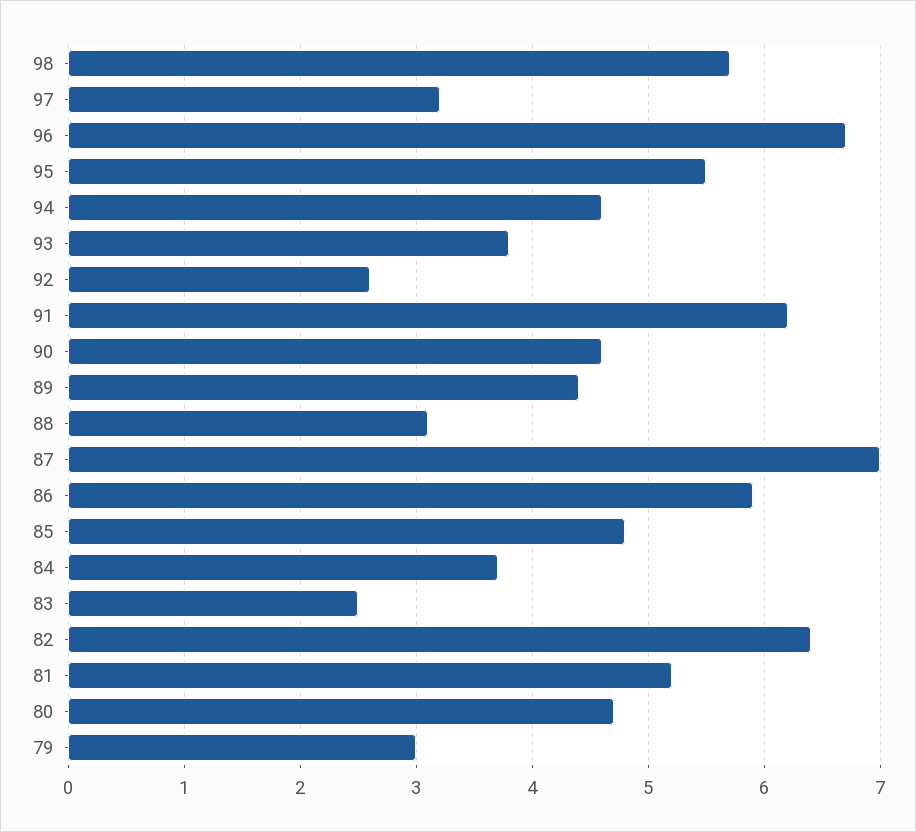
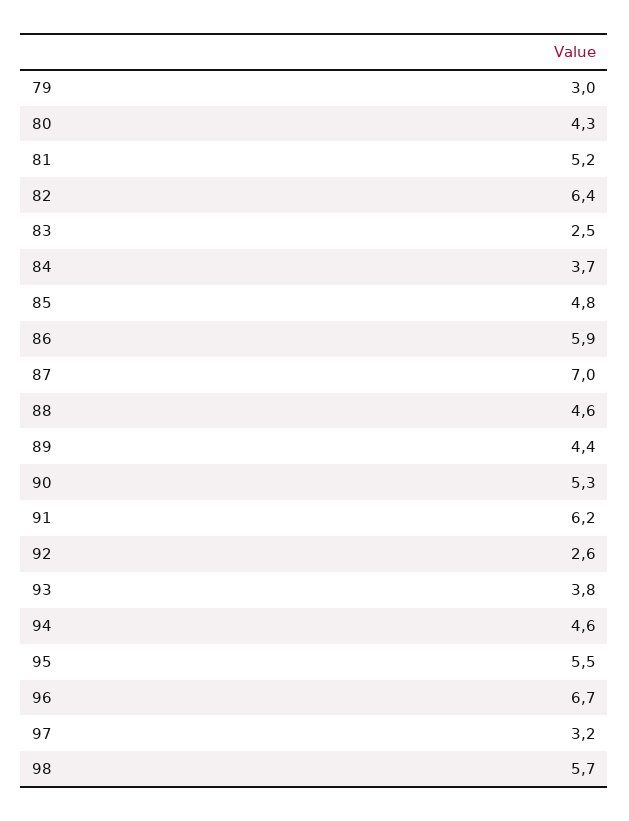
90: 4.6 -> 5.3
88: 3.1 -> 4.6
80: 4.7 -> 4.3

